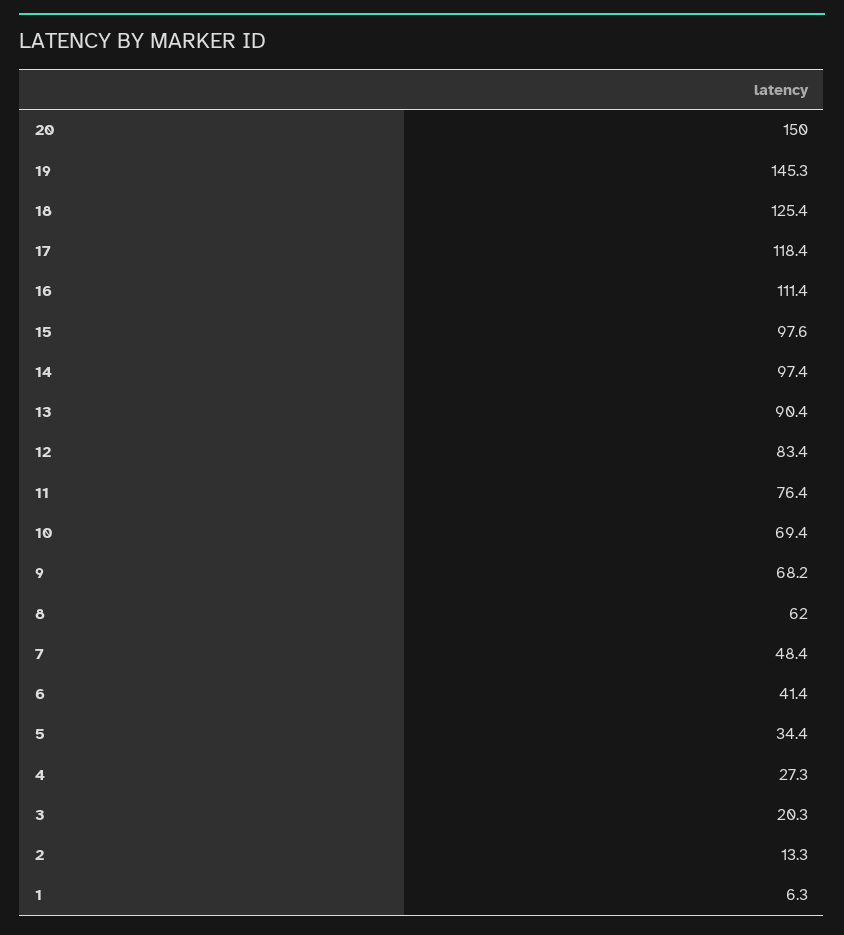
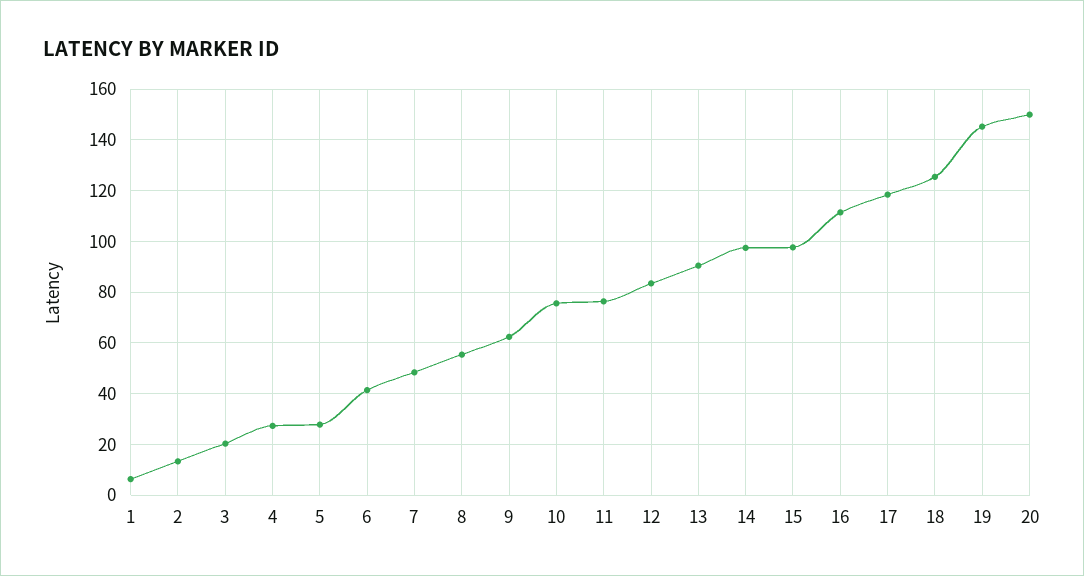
10: 69.4 -> 75
9: 68.2 -> 62.5
8: 62 -> 55
5: 34.4 -> 27.5

